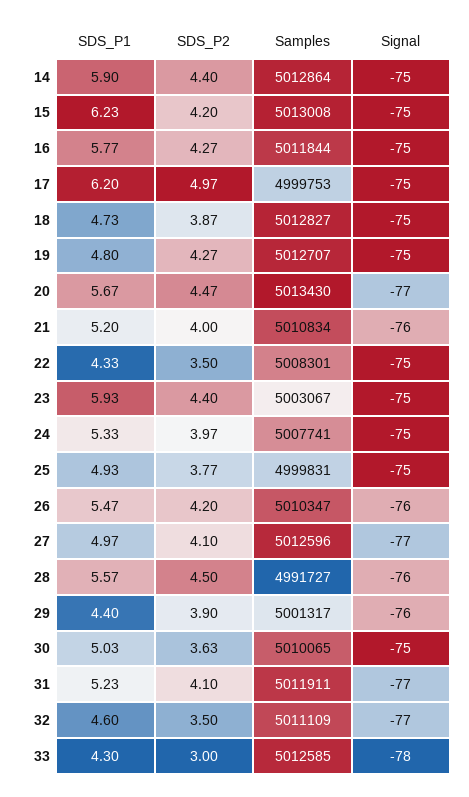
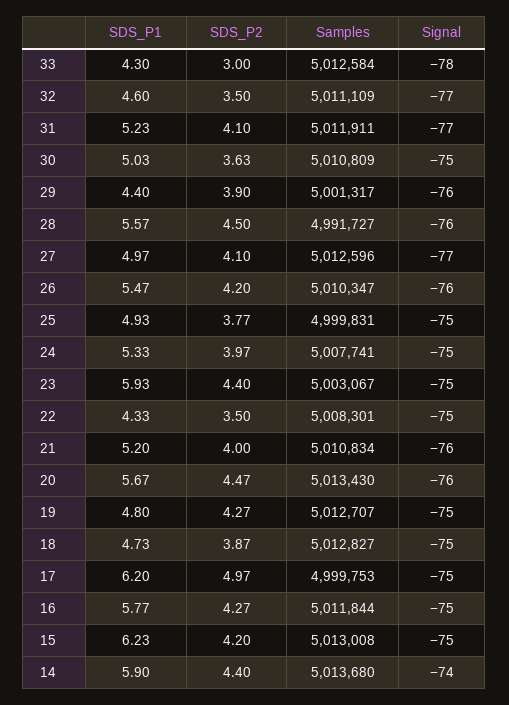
Samples, 14: 5012864 -> 5013680
Signal, 14: -75 -> -74
Signal, 20: -77 -> -76
Samples, 30: 5010065 -> 5010809
Samples, 33: 5012585 -> 5012584

